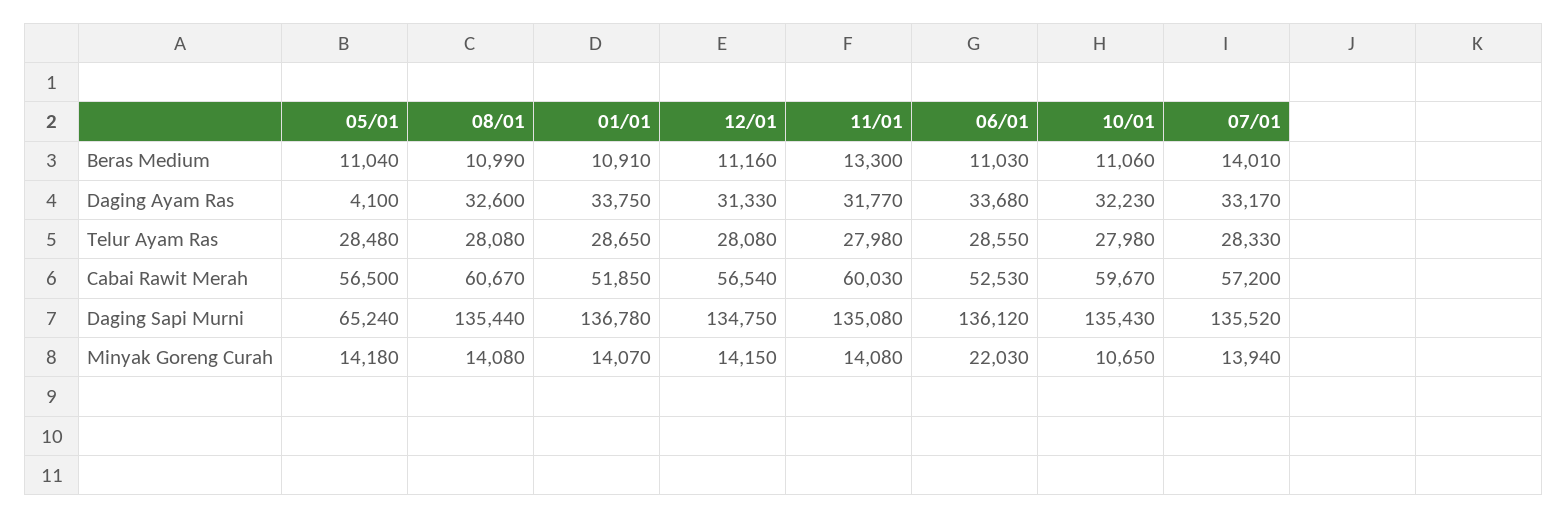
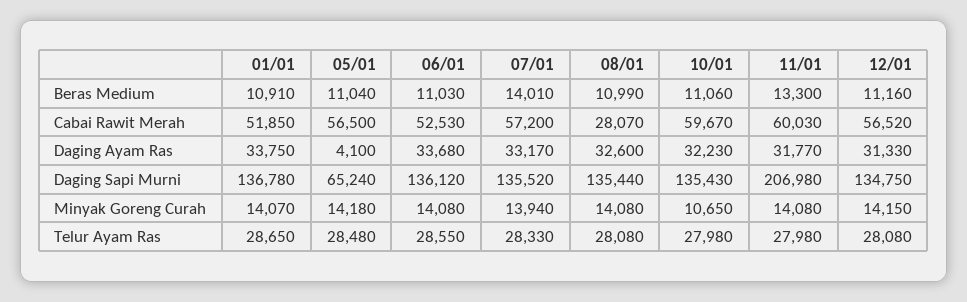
08/01, Cabai Rawit Merah: 60670 -> 28070
12/01, Cabai Rawit Merah: 56540 -> 56520
11/01, Daging Sapi Murni: 135080 -> 206980
06/01, Minyak Goreng Curah: 22030 -> 14080

